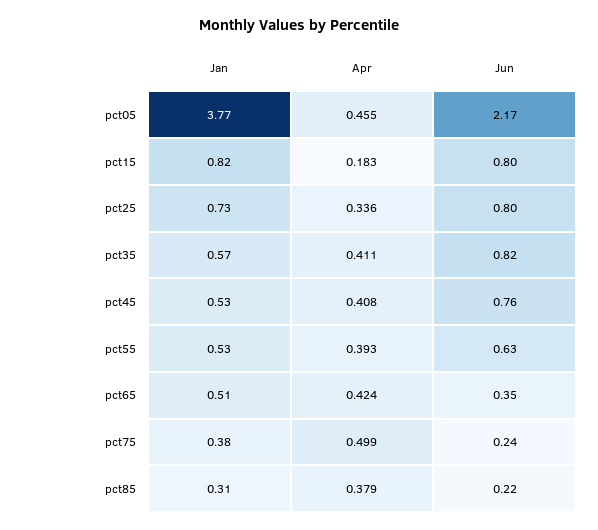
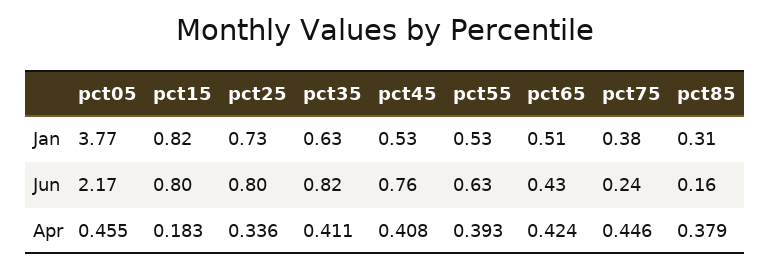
Jan, pct35: 0.57 -> 0.63
Jun, pct65: 0.35 -> 0.43
Apr, pct75: 0.499 -> 0.446
Jun, pct85: 0.22 -> 0.16

